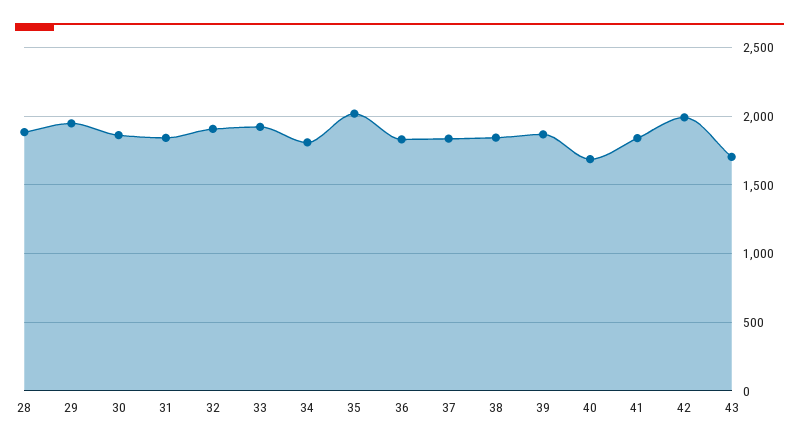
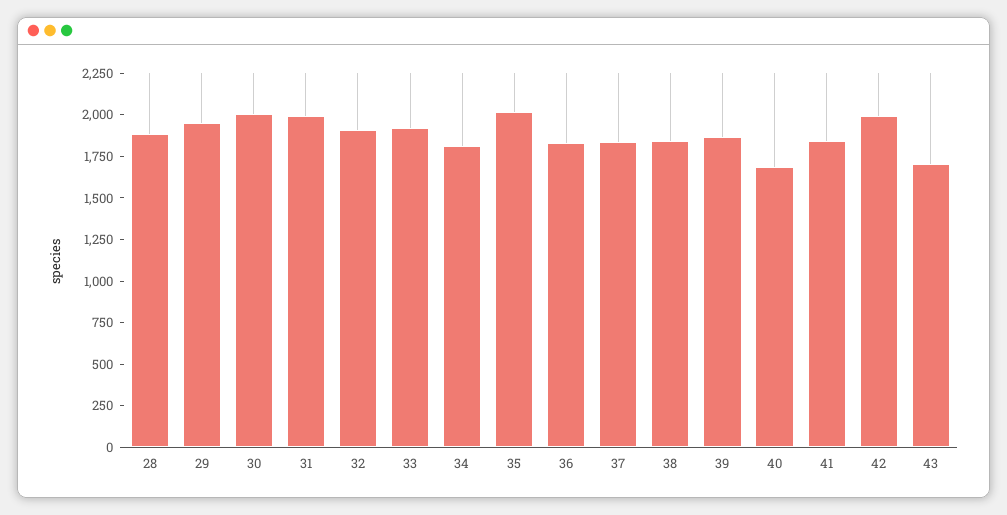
30: 1850 -> 2000
31: 1850 -> 2000

